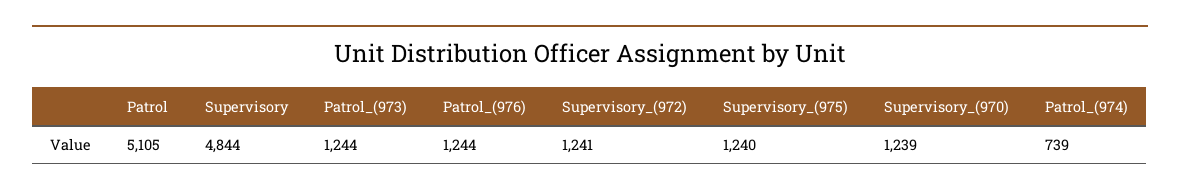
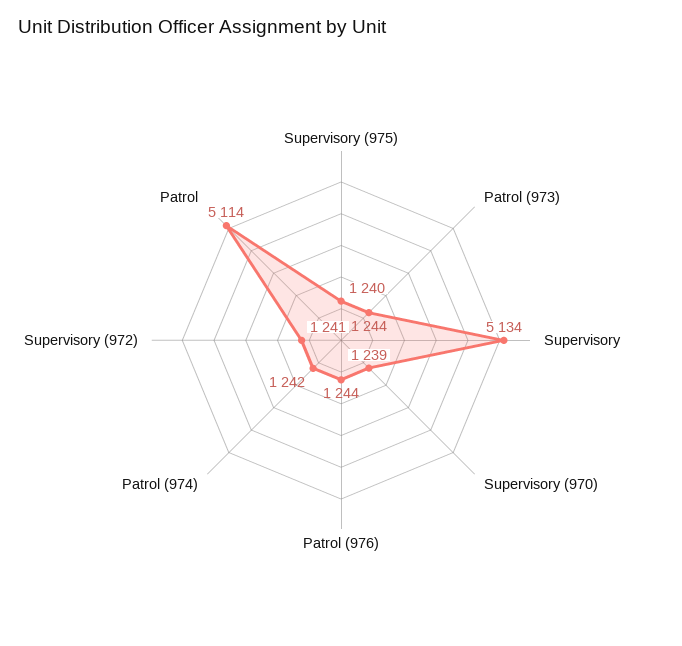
Patrol: 5105 -> 5114
Supervisory: 4844 -> 5134
Patrol_(974): 739 -> 1242

